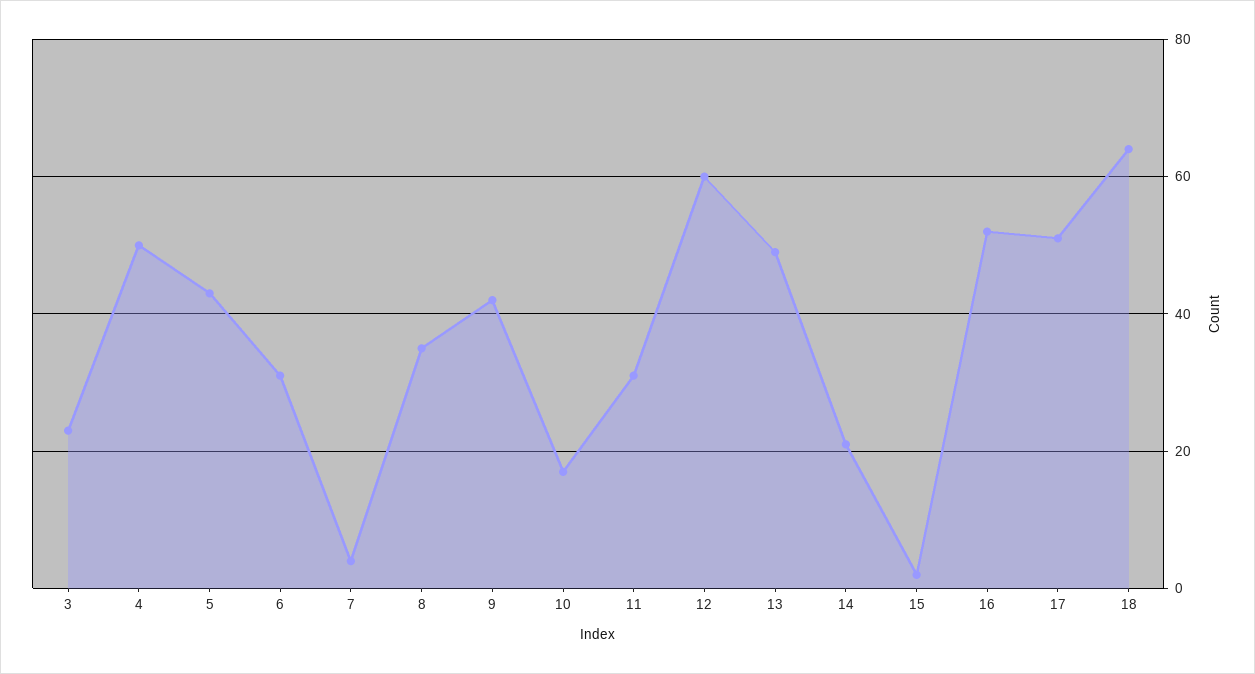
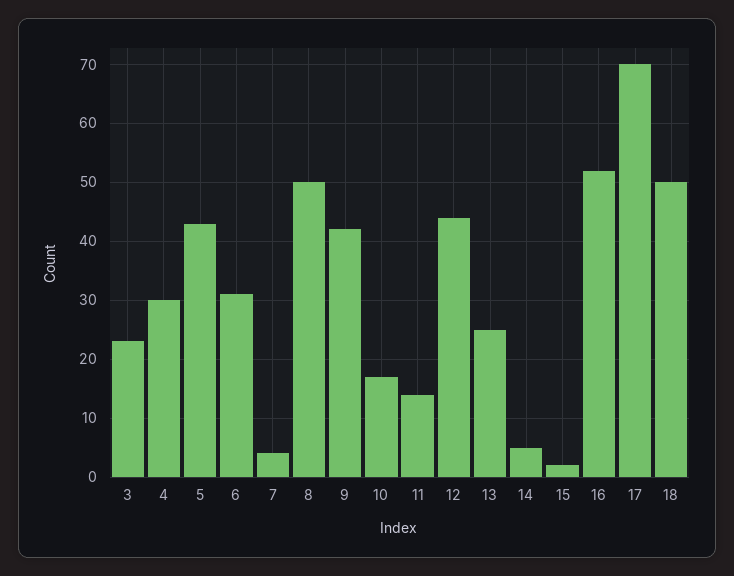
4: 50 -> 30
8: 35 -> 50
11: 30 -> 15
12: 60 -> 45
13: 50 -> 25
14: 20 -> 5
17: 50 -> 70
18: 65 -> 50

